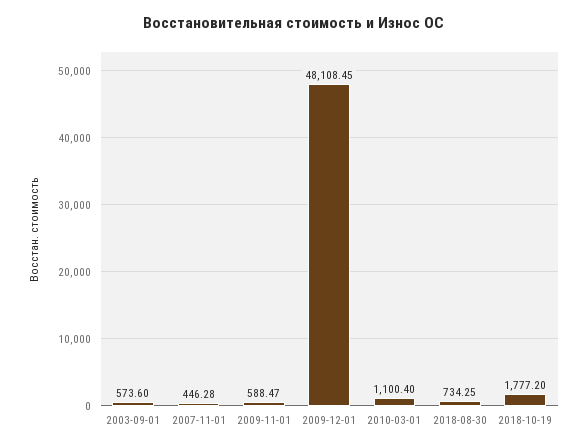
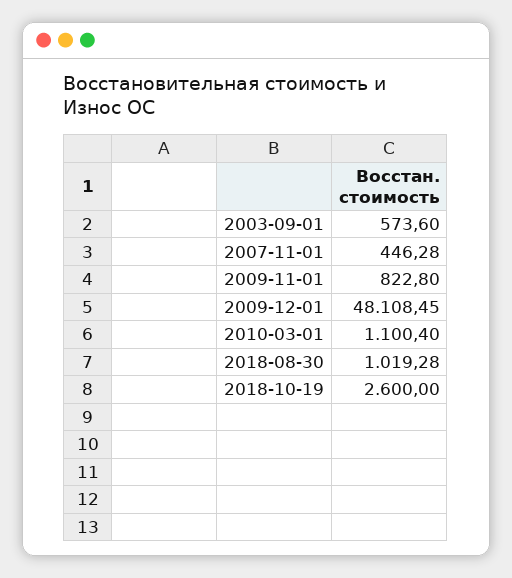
2009-11-01: 588.47 -> 822.8
2018-08-30: 734.25 -> 1019.28
2018-10-19: 1777.2 -> 2600

